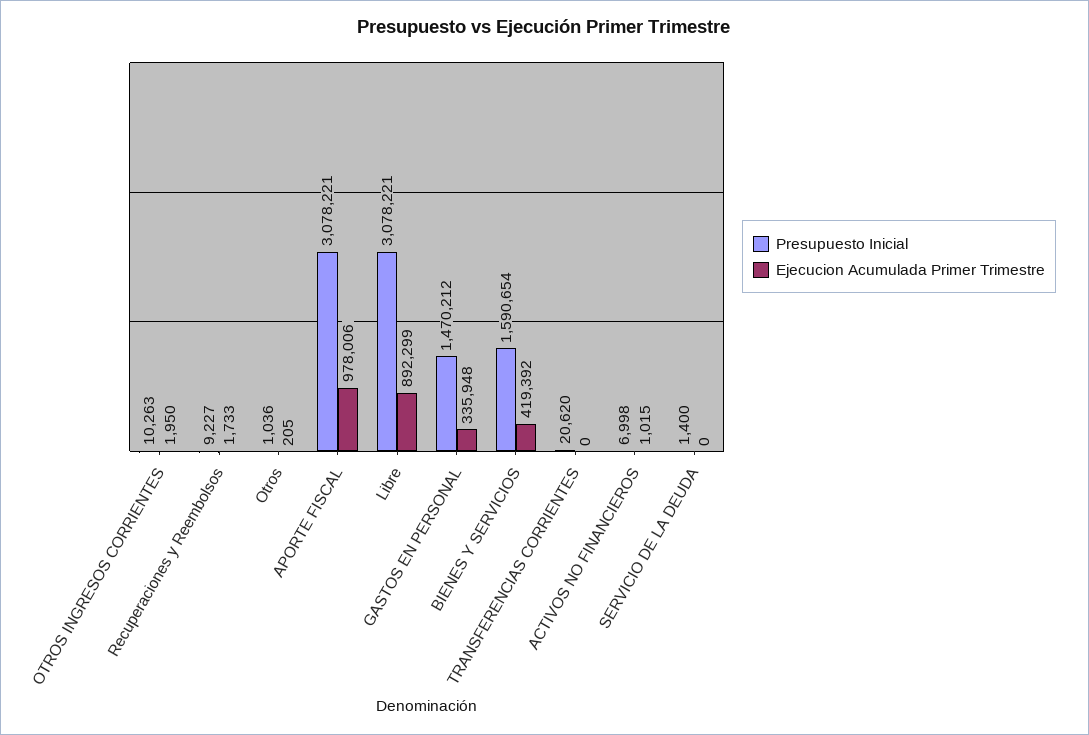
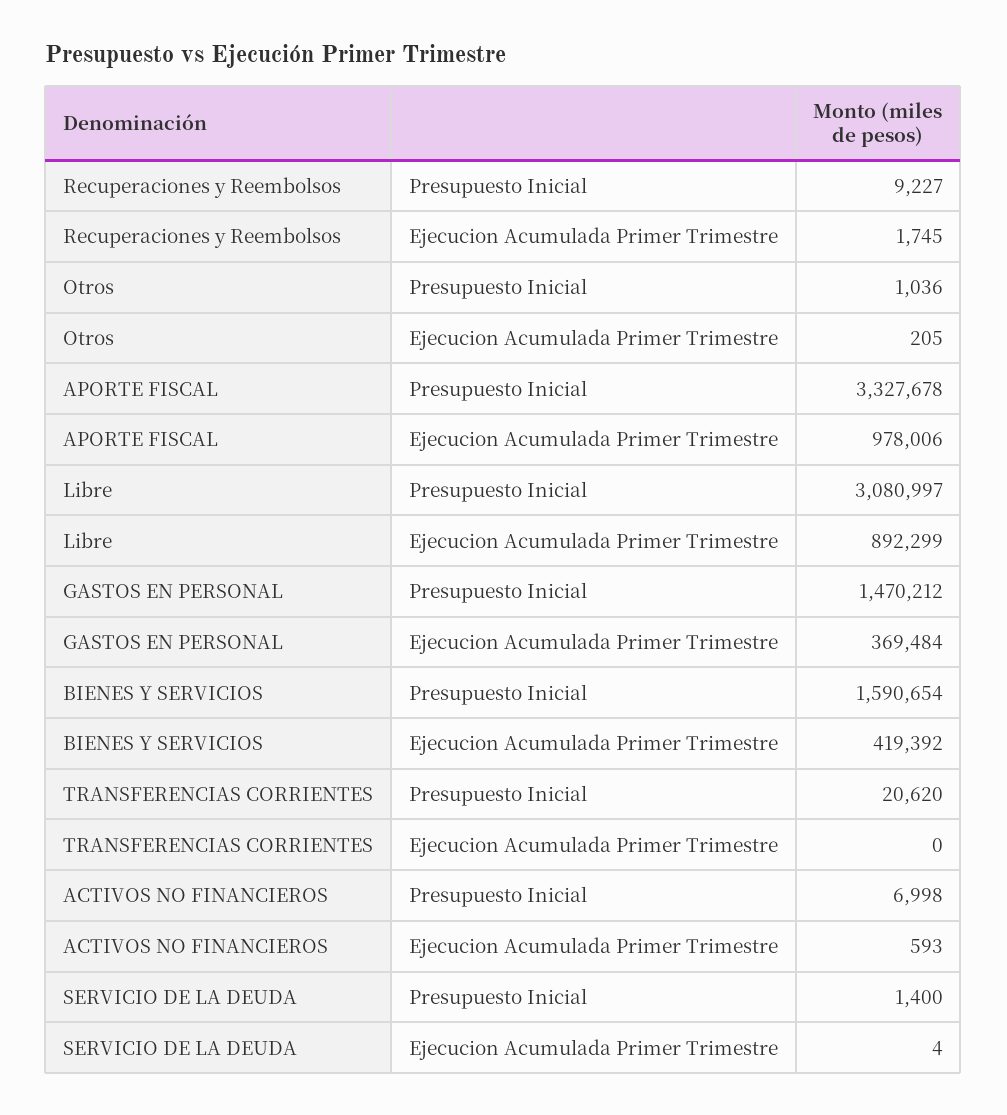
Presupuesto Inicial, OTROS INGRESOS CORRIENTES: 10263 -> none
Ejecucion Acumulada Primer Trimestre, OTROS INGRESOS CORRIENTES: 1950 -> none
Ejecucion Acumulada Primer Trimestre, Recuperaciones y Reembolsos: 1733 -> 1745
Presupuesto Inicial, APORTE FISCAL: 3078221 -> 3327678
Presupuesto Inicial, Libre: 3078221 -> 3080997
Ejecucion Acumulada Primer Trimestre, GASTOS EN PERSONAL: 335948 -> 369484
Ejecucion Acumulada Primer Trimestre, ACTIVOS NO FINANCIEROS: 1015 -> 593
Ejecucion Acumulada Primer Trimestre, SERVICIO DE LA DEUDA: 0 -> 4

